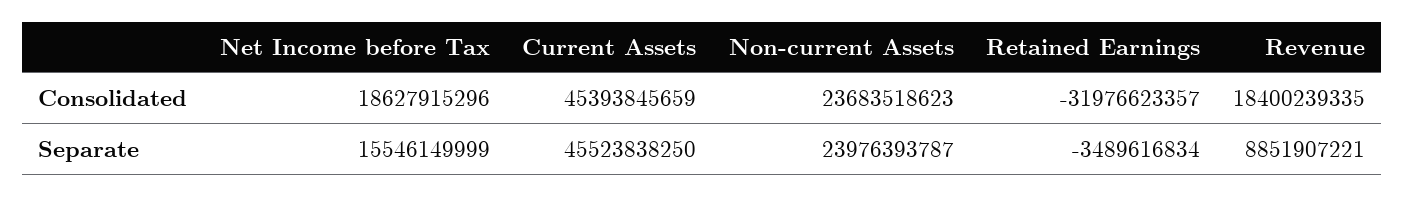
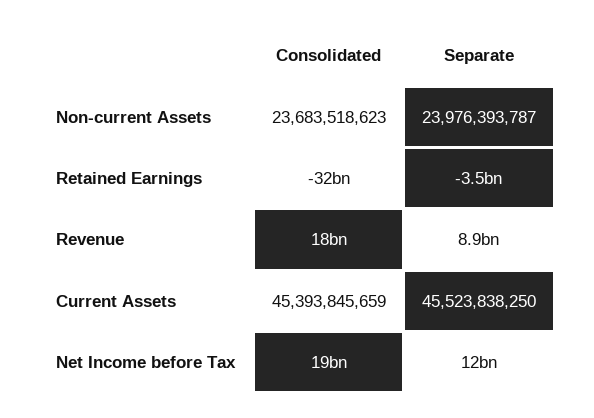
Net Income before Tax, Separate: 15546149999 -> 12000000000

